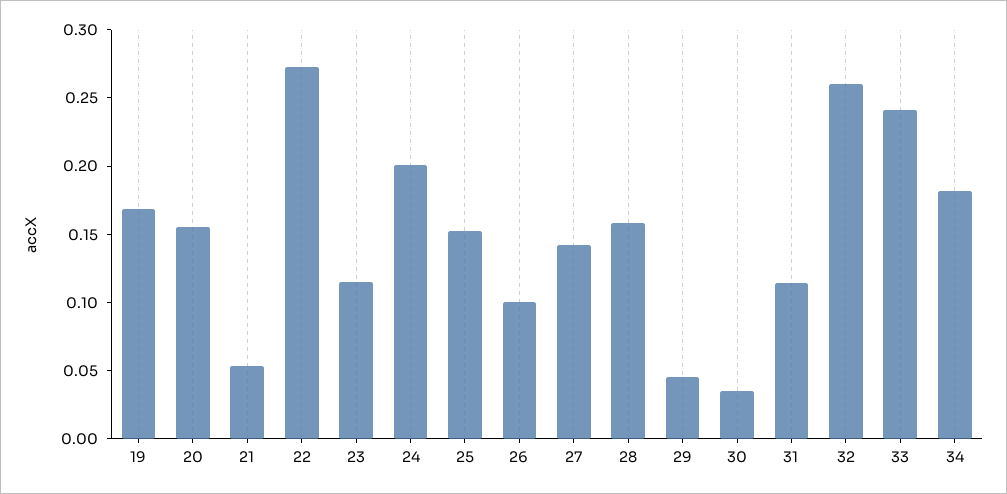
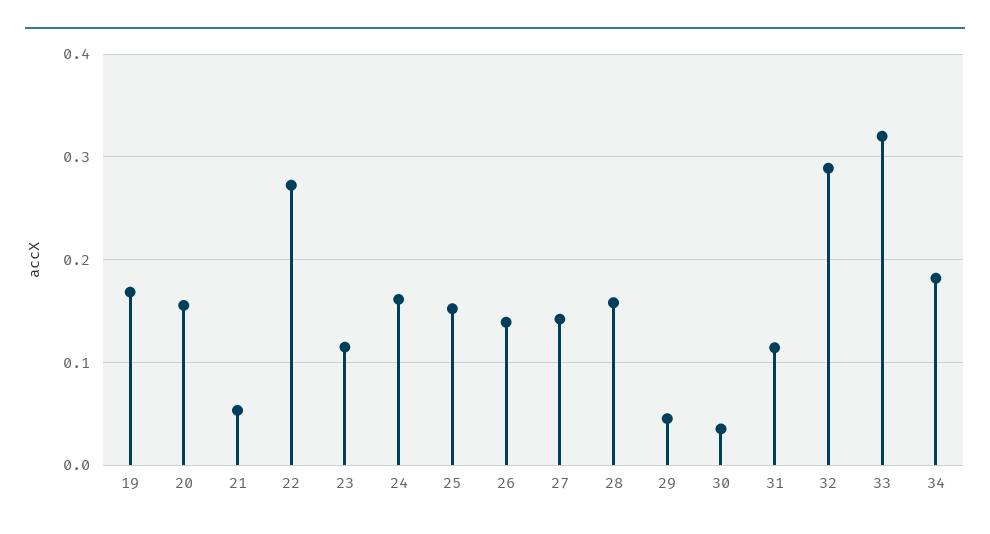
24: 0.2 -> 0.16
26: 0.1 -> 0.14
32: 0.26 -> 0.29
33: 0.24 -> 0.32

